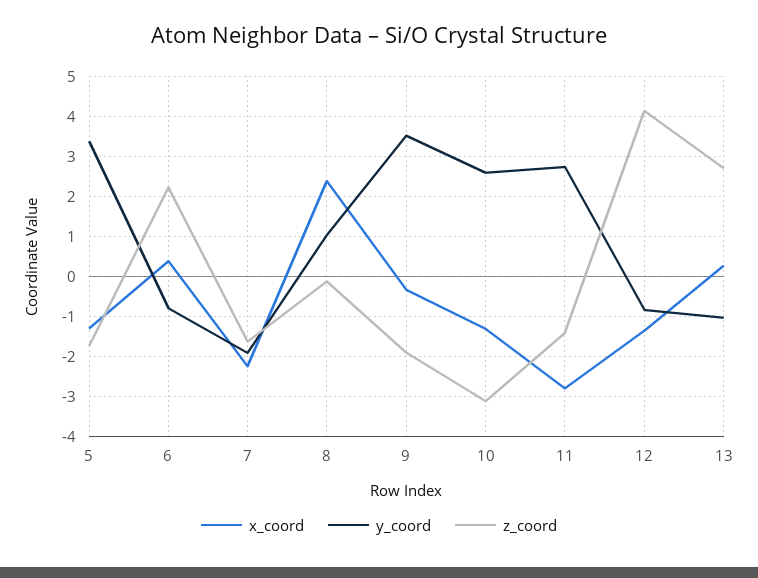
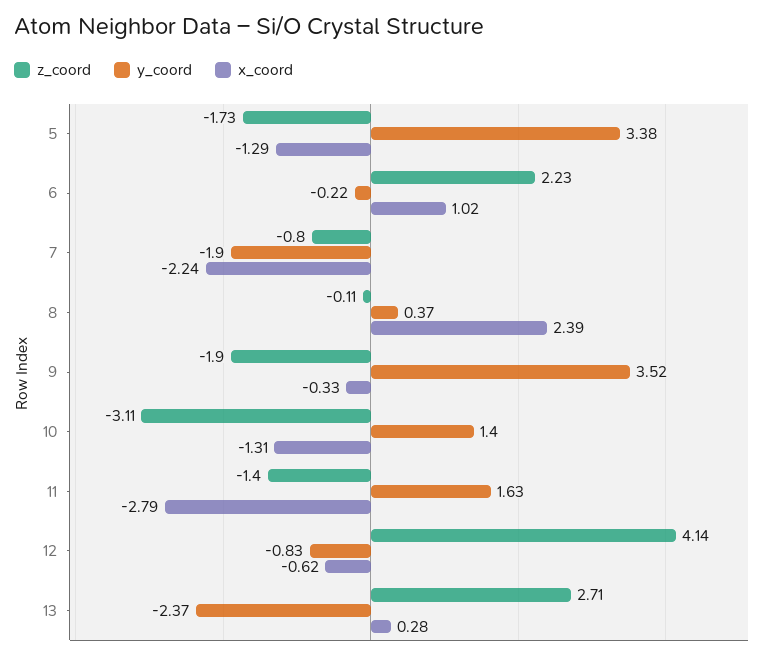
x_coord, 6: 0.4 -> 1.02
y_coord, 6: -0.8 -> -0.22
z_coord, 7: -1.6 -> -0.8
y_coord, 8: 1 -> 0.37
y_coord, 10: 2.6 -> 1.4
y_coord, 11: 2.8 -> 1.63
x_coord, 12: -1.4 -> -0.62
y_coord, 13: -1 -> -2.37

